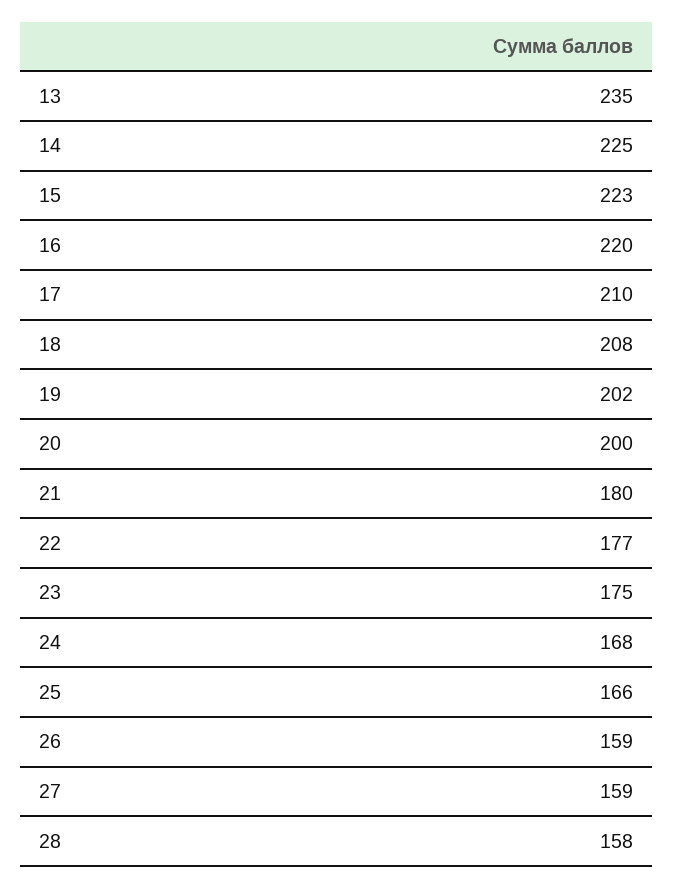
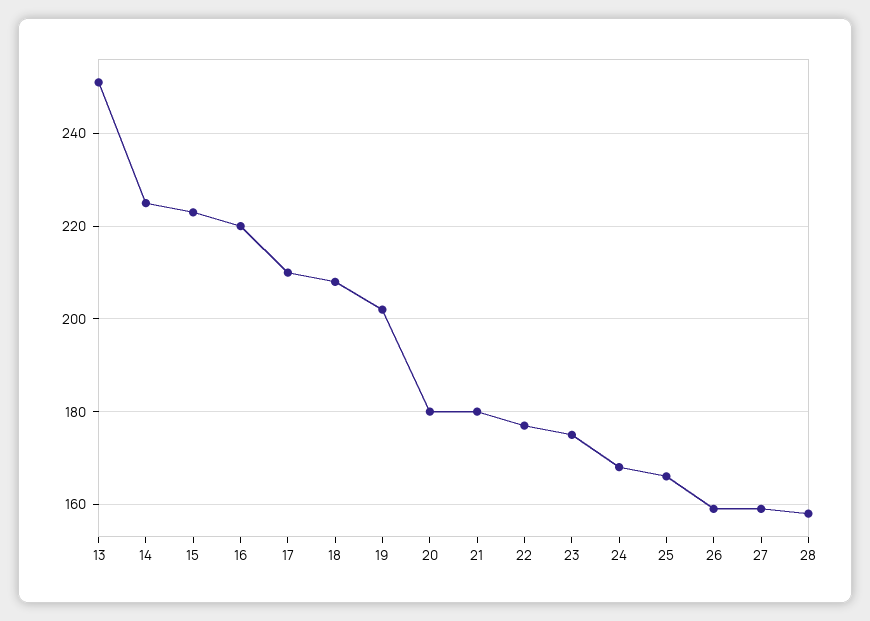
13: 235 -> 250
20: 200 -> 180

